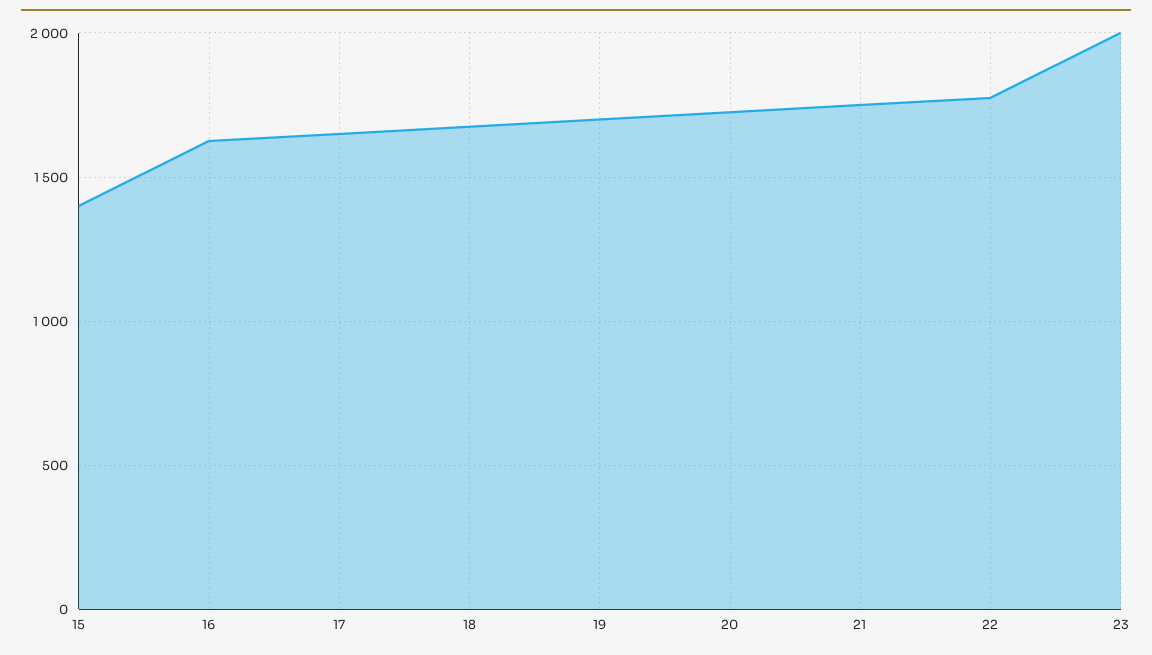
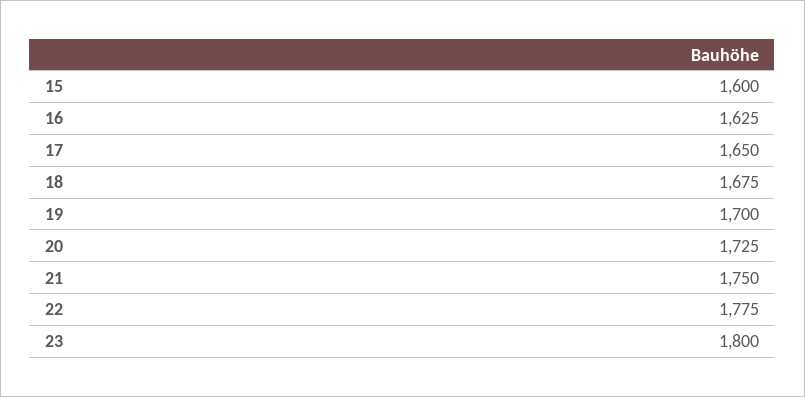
15: 1400 -> 1600
23: 2000 -> 1800

